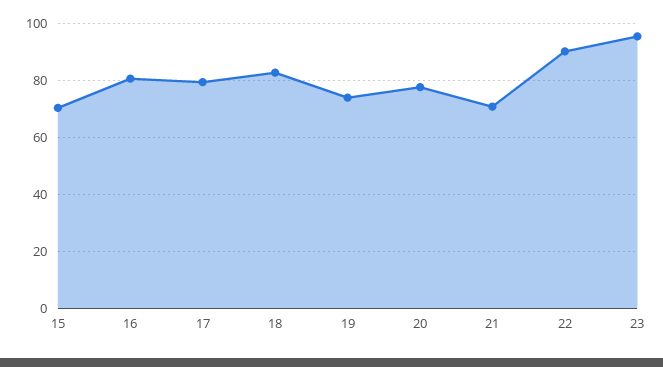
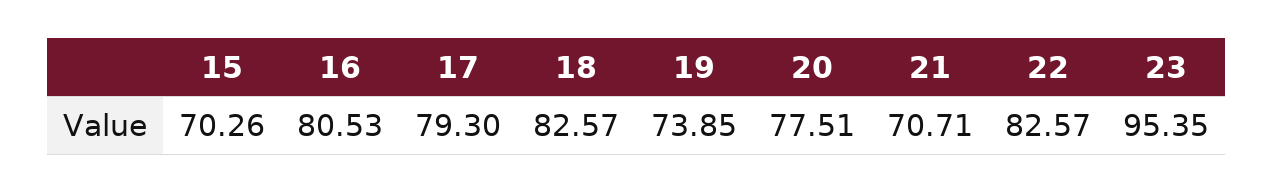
22: 90 -> 82.57

